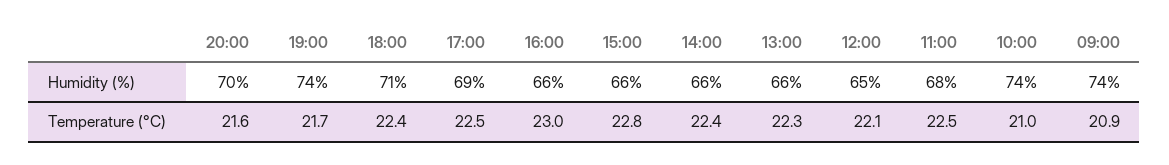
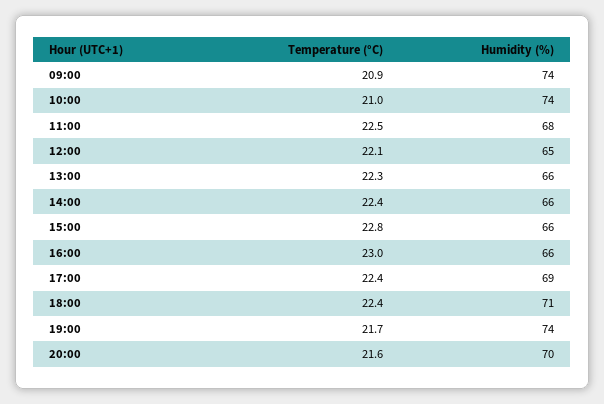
17:00, Temperature (°C): 22.5 -> 22.4

